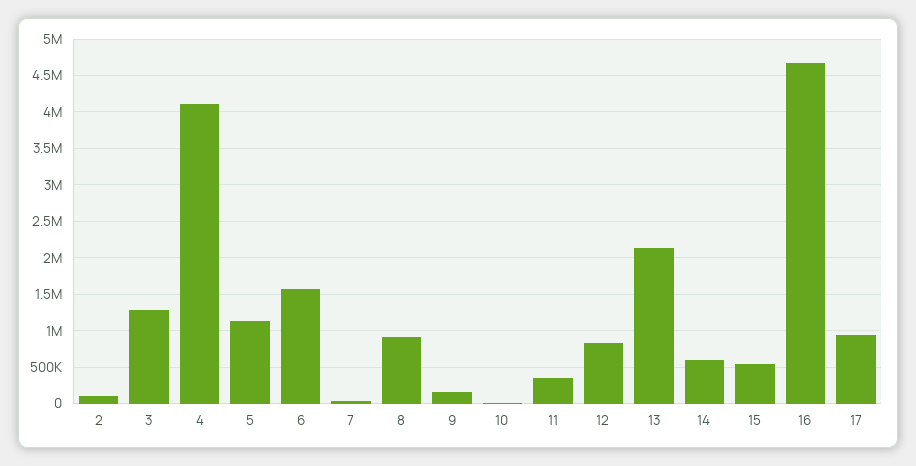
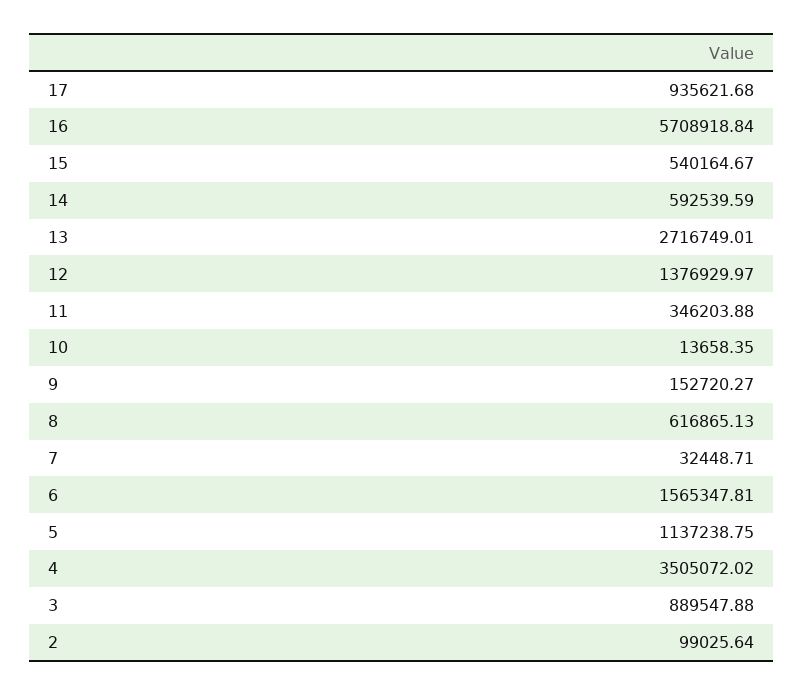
3: 1300000 -> 889547.88
4: 4100000 -> 3505072.02
8: 900000 -> 616865.13
12: 800000 -> 1376929.97
13: 2100000 -> 2716749.01
16: 4700000 -> 5708918.84

